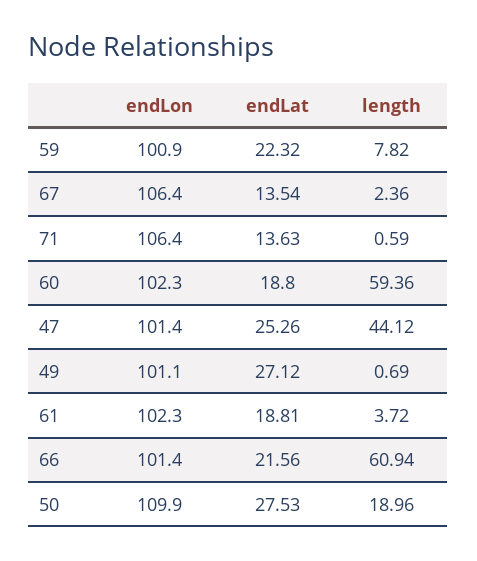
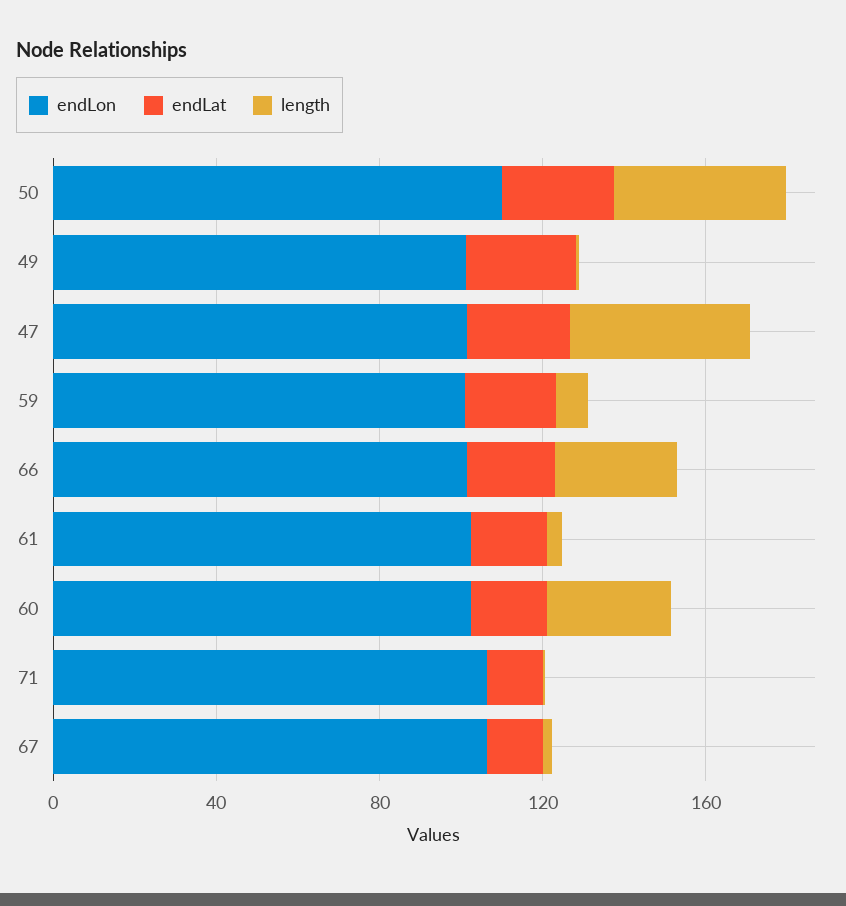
length, 60: 59.36 -> 30
length, 66: 60.94 -> 30
length, 50: 18.96 -> 40

